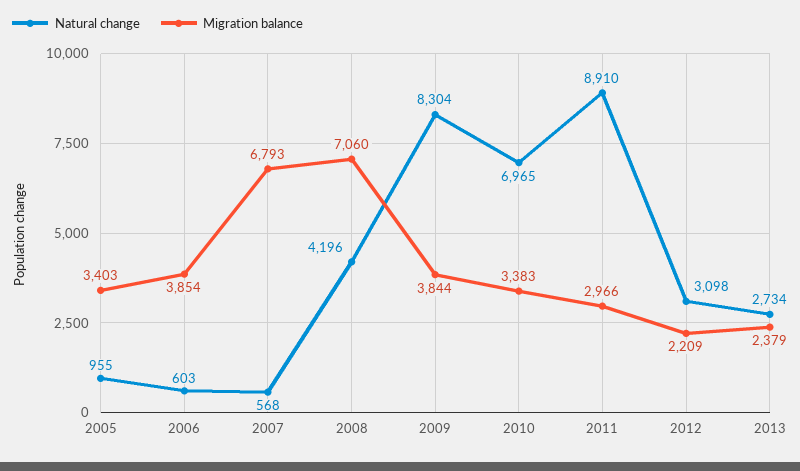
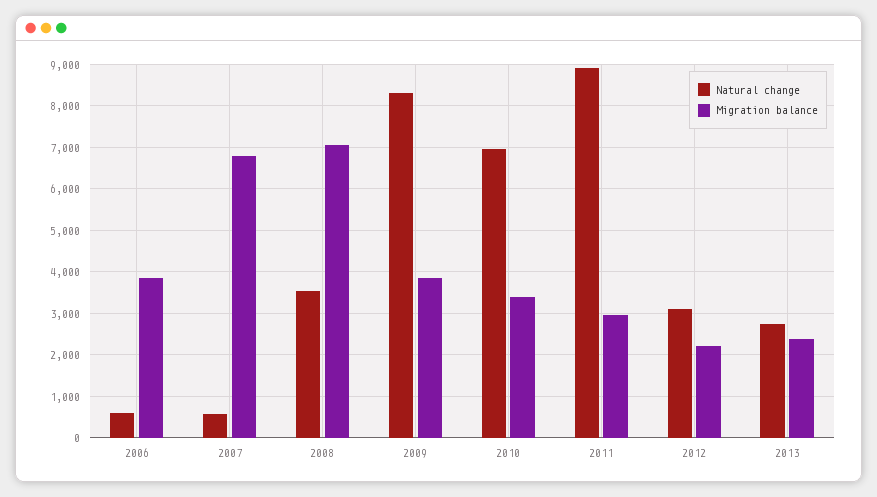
Natural change, 2005: 955 -> none
Migration balance, 2005: 3403 -> none
Natural change, 2008: 4196 -> 3600

